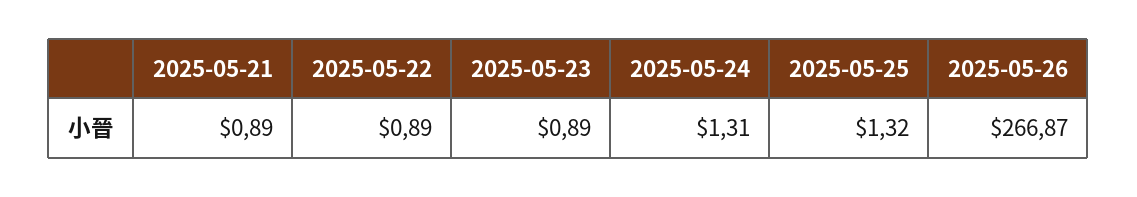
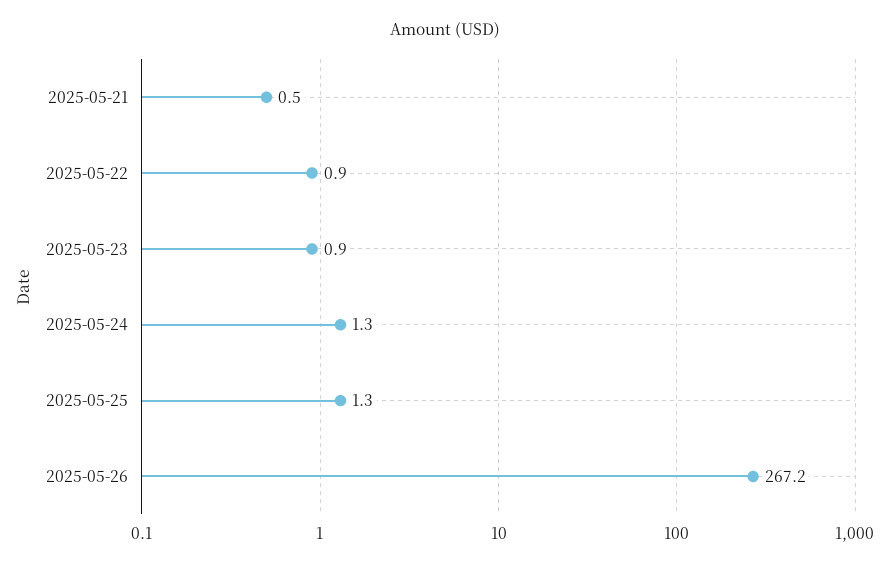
2025-05-21: 0.89 -> 0.5
2025-05-26: 266.87 -> 267.2

